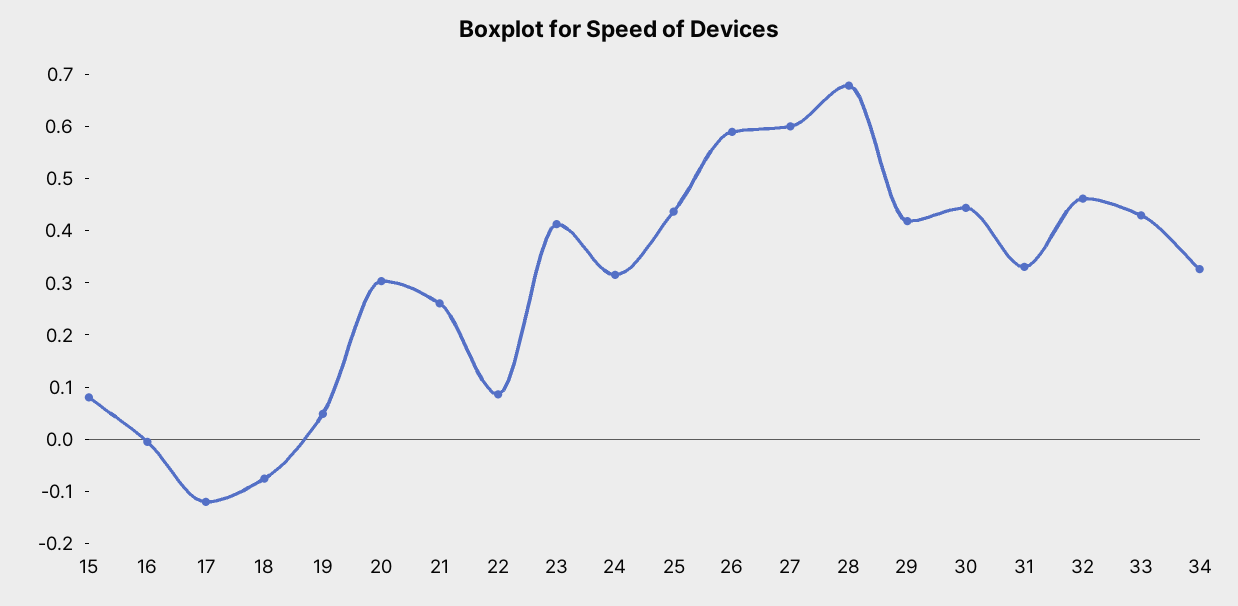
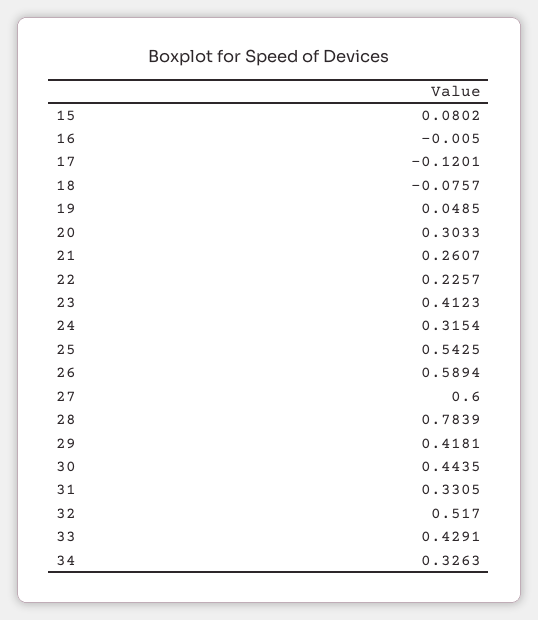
22: 0.08 -> 0.2257
25: 0.44 -> 0.5425
28: 0.68 -> 0.7839
32: 0.46 -> 0.517

